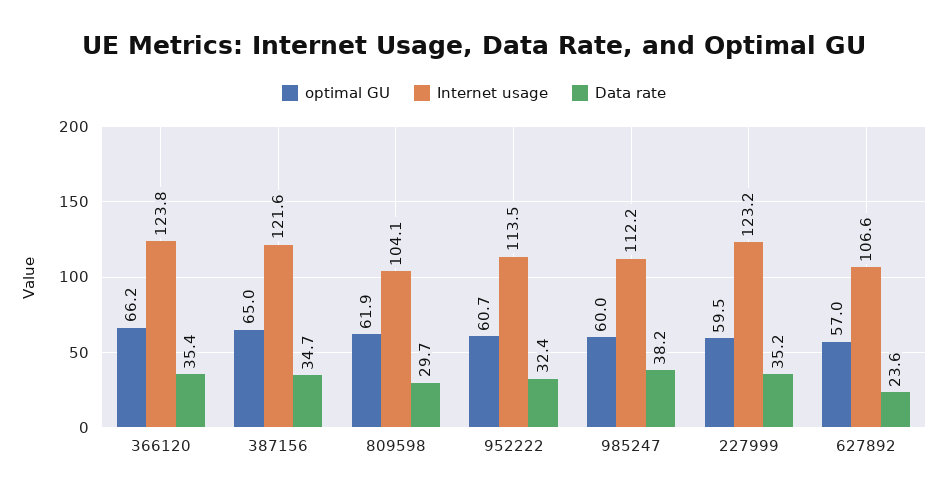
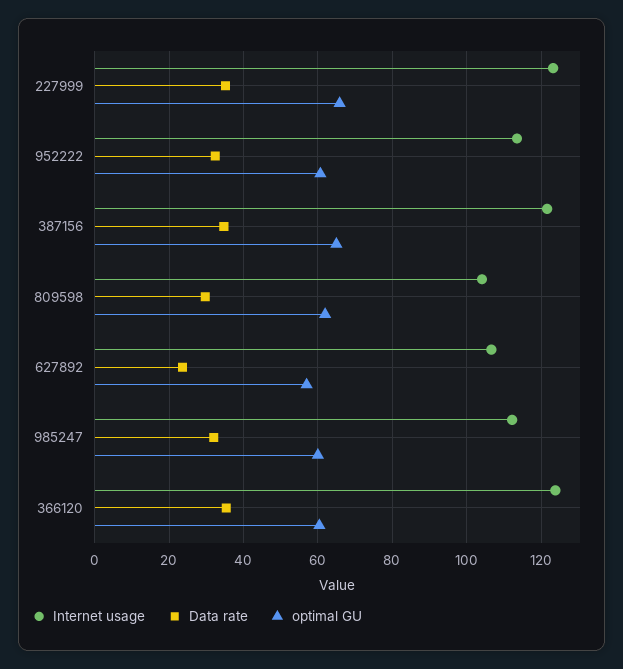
optimal GU, 366120: 66.2 -> 60
Data rate, 985247: 38.2 -> 32
optimal GU, 227999: 59.5 -> 66

